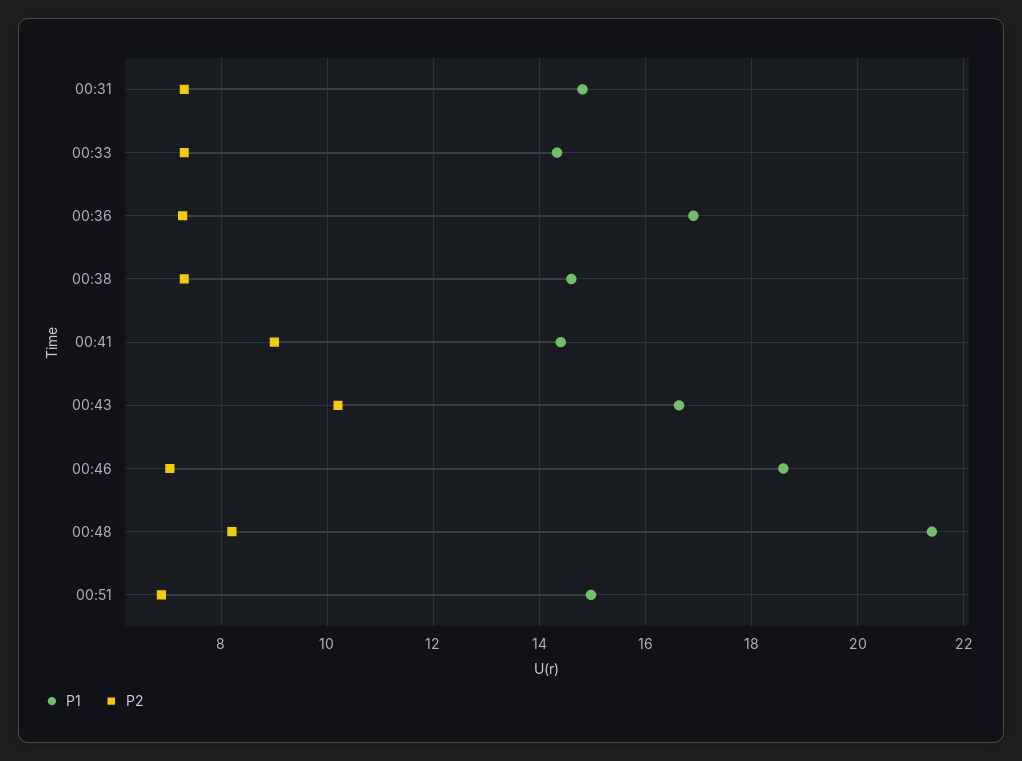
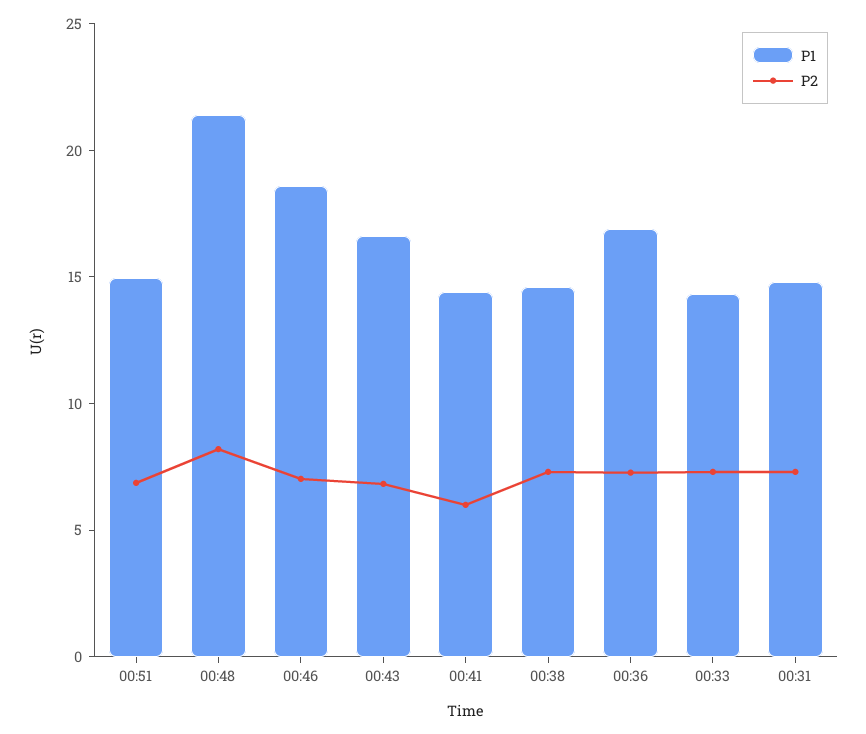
P2, 00:41: 9 -> 6
P2, 00:43: 10.2 -> 7

